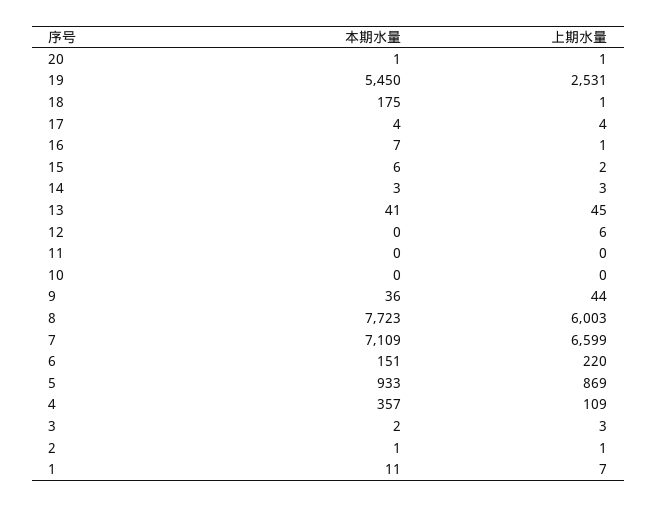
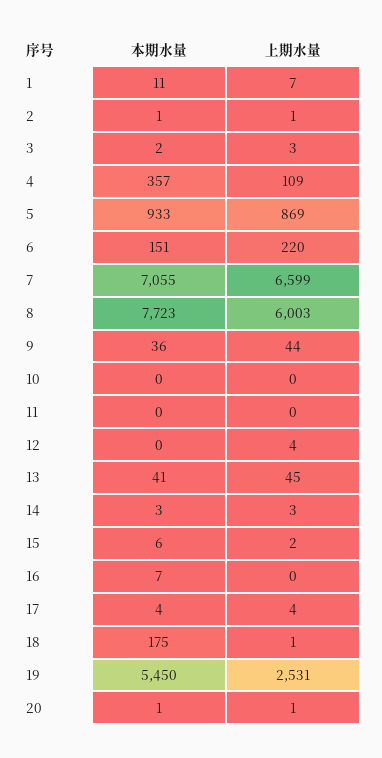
上期水量, 16: 1 -> 0
上期水量, 12: 6 -> 4
本期水量, 7: 7109 -> 7055

